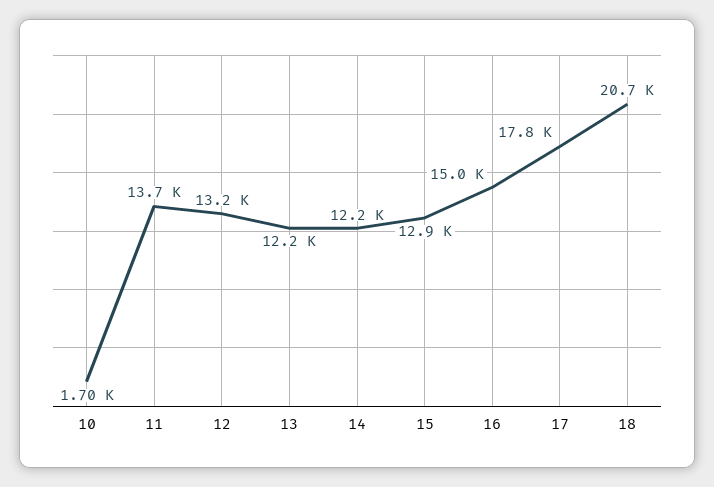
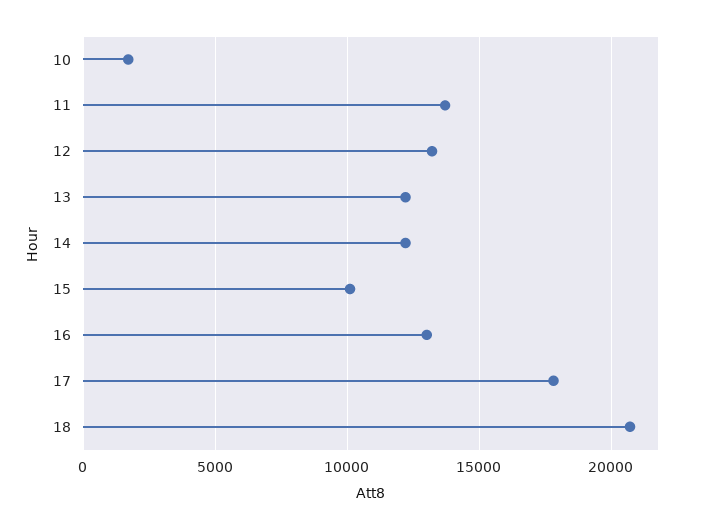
15: 12900 -> 10000
16: 15000 -> 13000

